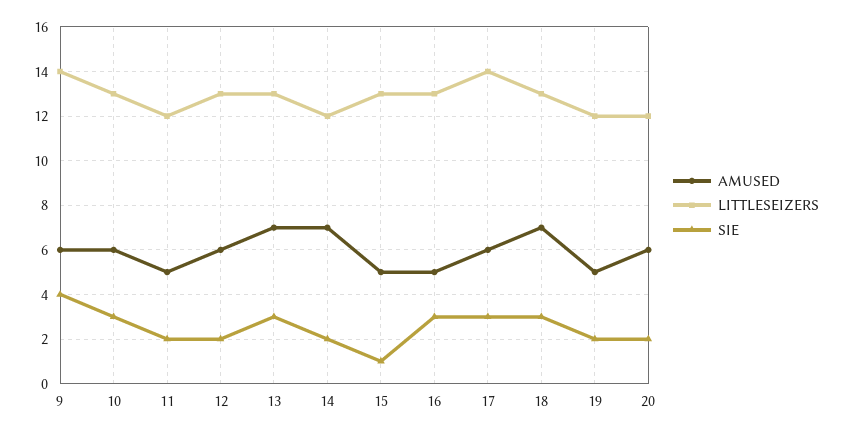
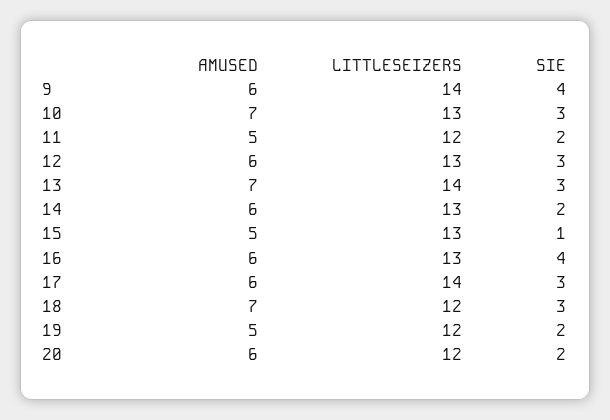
AMUSED, 10: 6 -> 7
SIE, 12: 2 -> 3
LITTLESEIZERS, 13: 13 -> 14
AMUSED, 14: 7 -> 6
LITTLESEIZERS, 14: 12 -> 13
AMUSED, 16: 5 -> 6
SIE, 16: 3 -> 4
LITTLESEIZERS, 18: 13 -> 12

